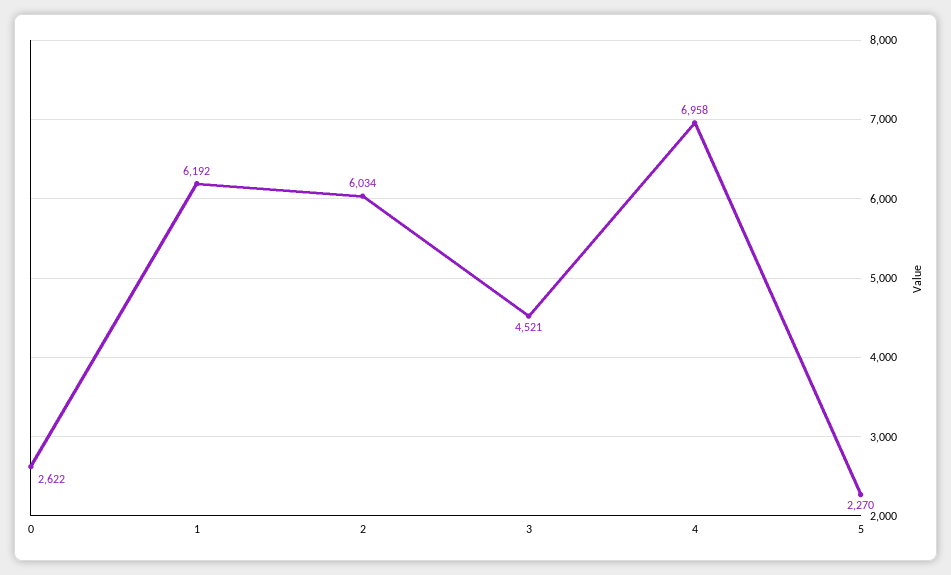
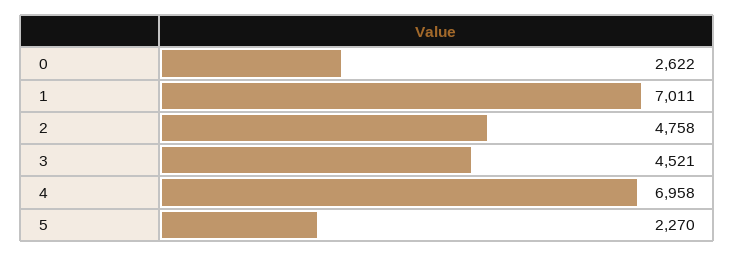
1: 6192 -> 7011
2: 6034 -> 4758

